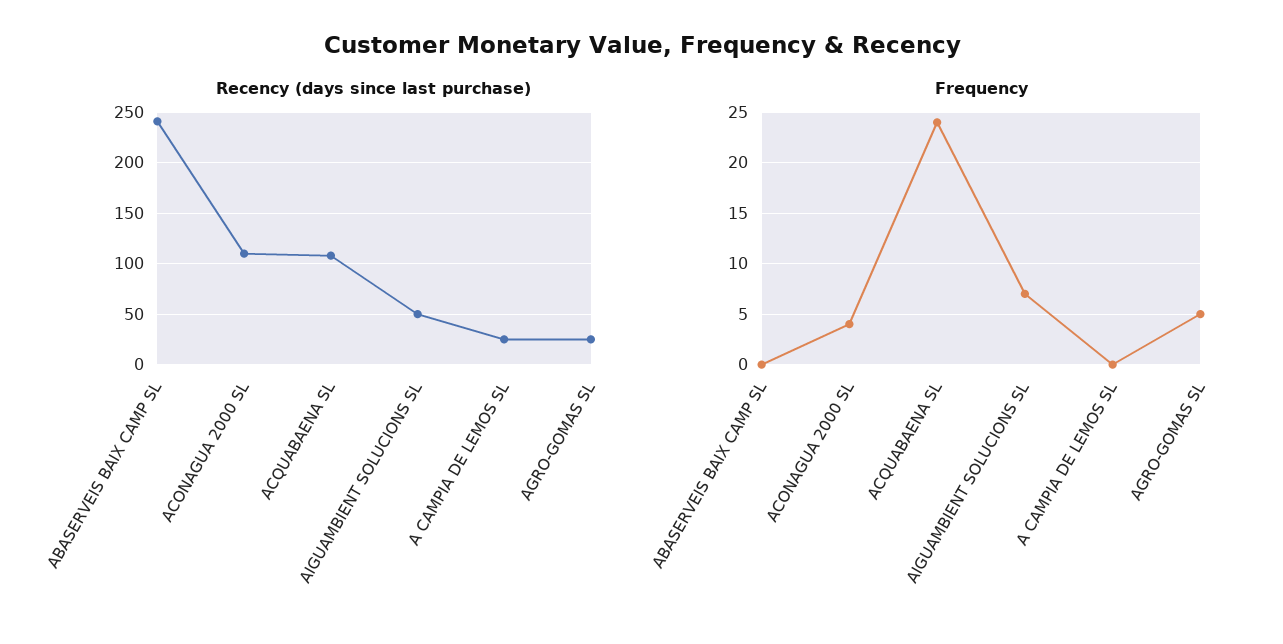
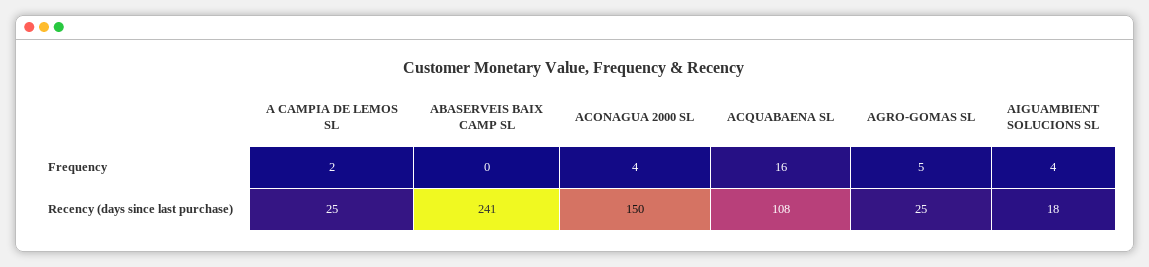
Recency (days since last purchase), ACONAGUA 2000 SL: 110 -> 150
Recency (days since last purchase), AIGUAMBIENT SOLUCIONS SL: 50 -> 18
Frequency, ACQUABAENA SL: 24 -> 16
Frequency, AIGUAMBIENT SOLUCIONS SL: 7 -> 4
Frequency, A CAMPIA DE LEMOS SL: 0 -> 2

